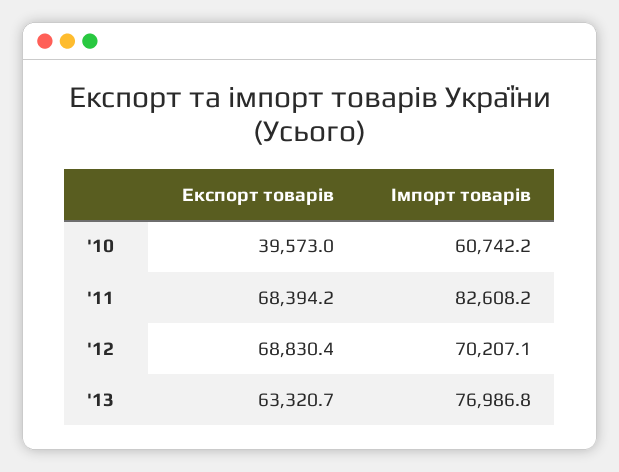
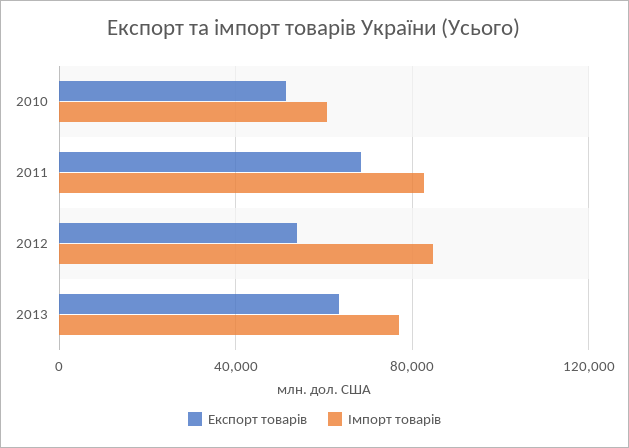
Експорт товарів, '10: 39573 -> 50000
Експорт товарів, '12: 68830.4 -> 55000
Імпорт товарів, '12: 70207.1 -> 85000

